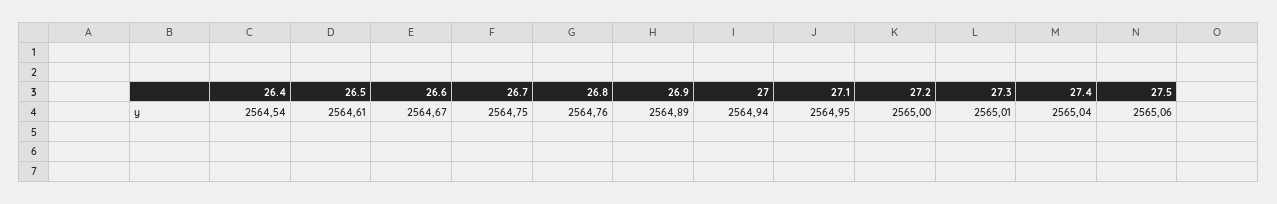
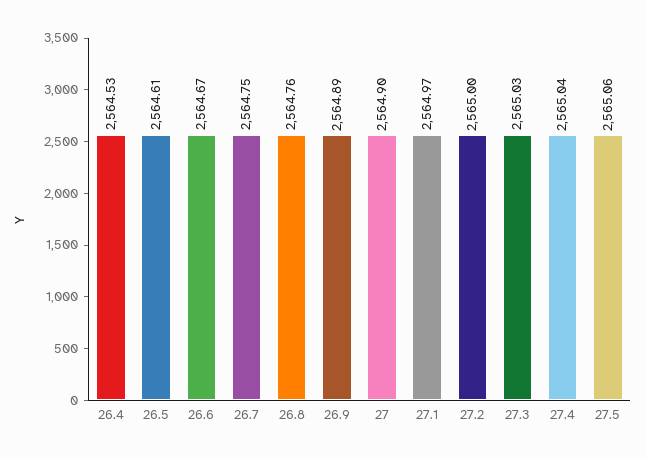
26.4: 2564.54 -> 2564.53
27: 2564.94 -> 2564.9
27.1: 2564.95 -> 2564.97
27.3: 2565.01 -> 2565.03

